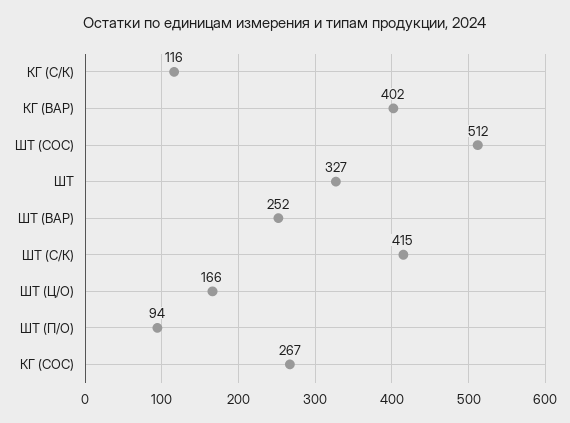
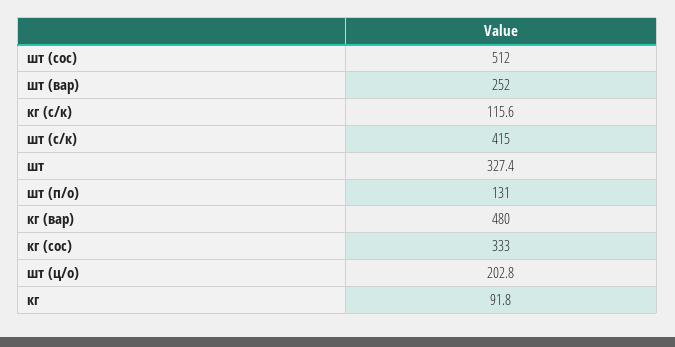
КГ (ВАР): 402 -> 480
ШТ (Ц/О): 166 -> 202.8
ШТ (П/О): 94 -> 131
КГ (СОС): 267 -> 333
кг: none -> 91.8

